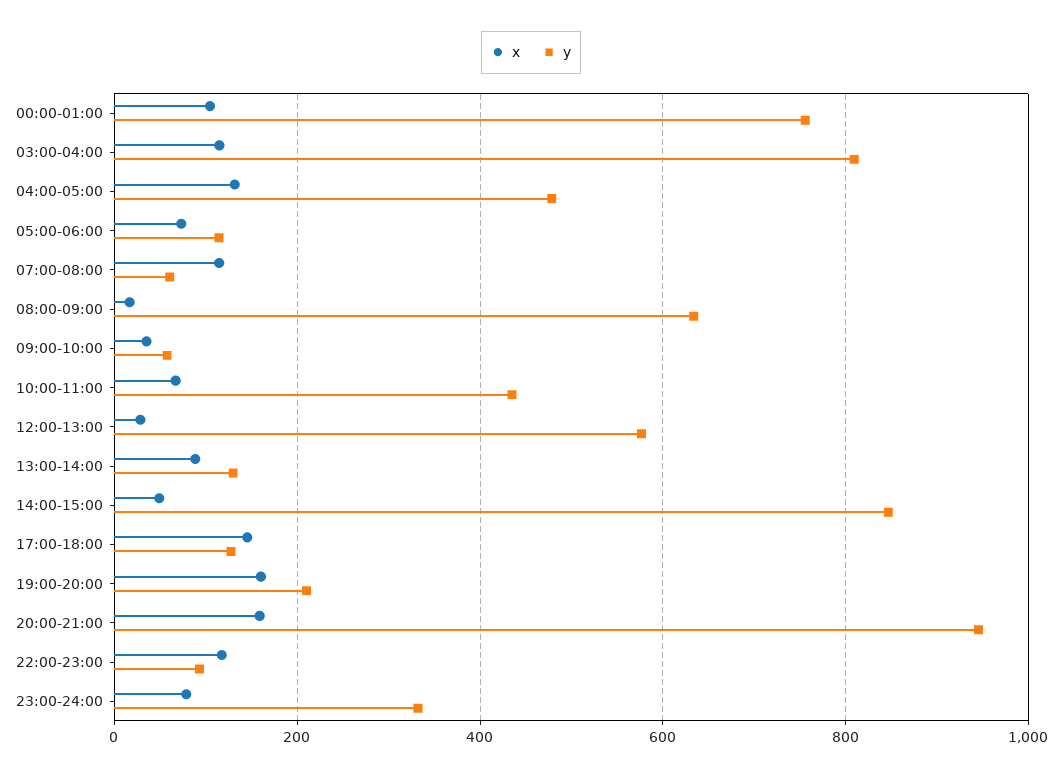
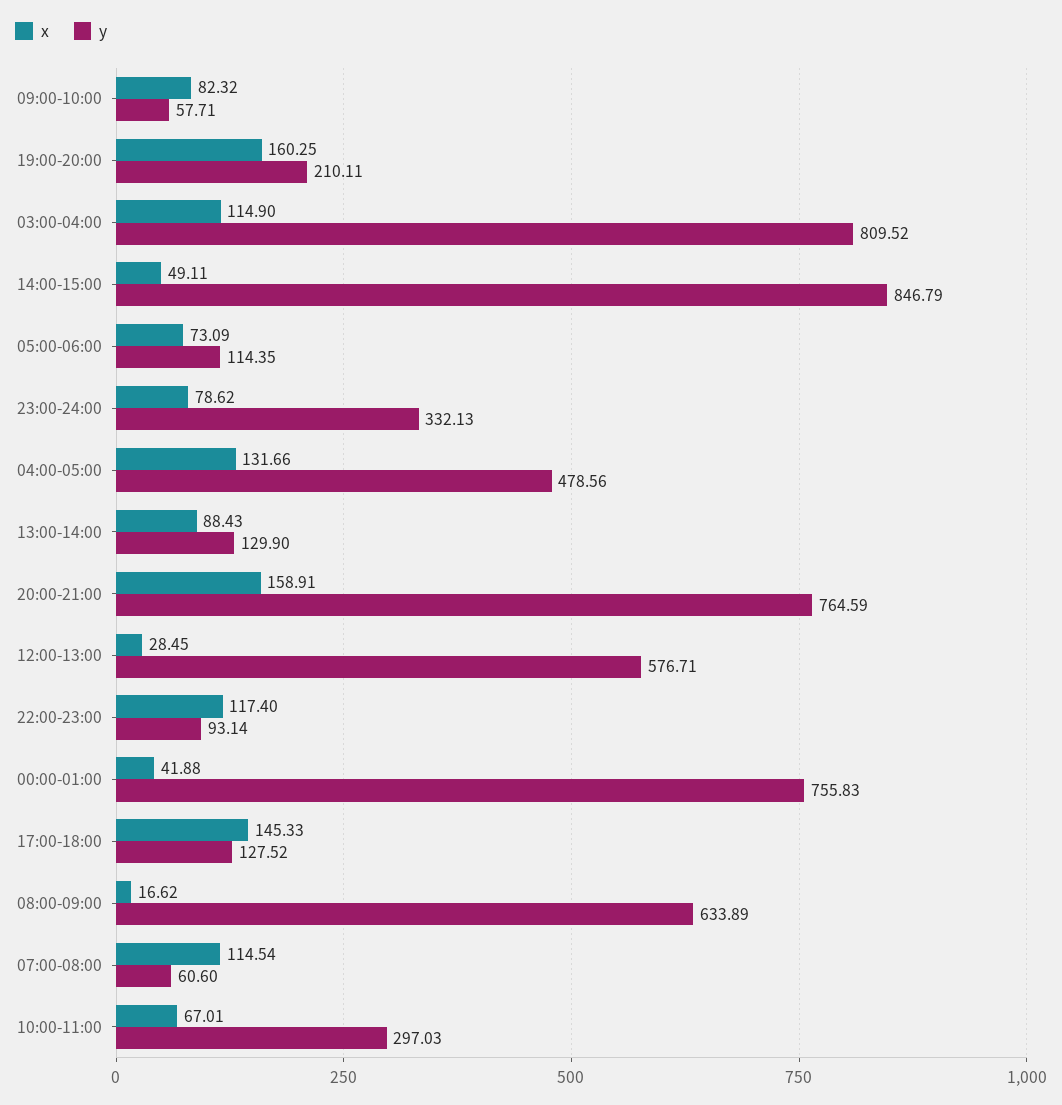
x, 00:00-01:00: 100 -> 41.88
x, 09:00-10:00: 40 -> 82.32
y, 10:00-11:00: 440 -> 297.03
y, 20:00-21:00: 940 -> 764.59

